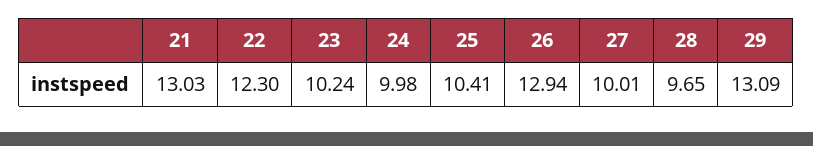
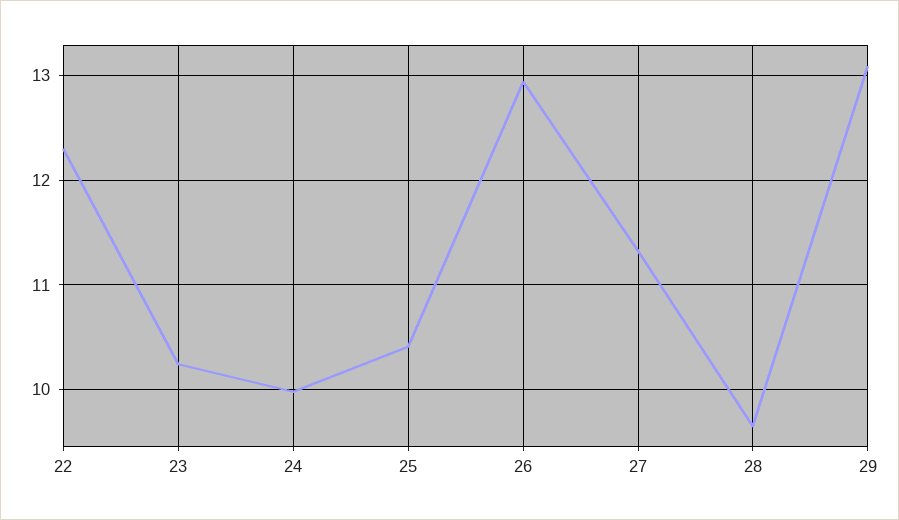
21: 13.03 -> none
27: 10.01 -> 11.3

